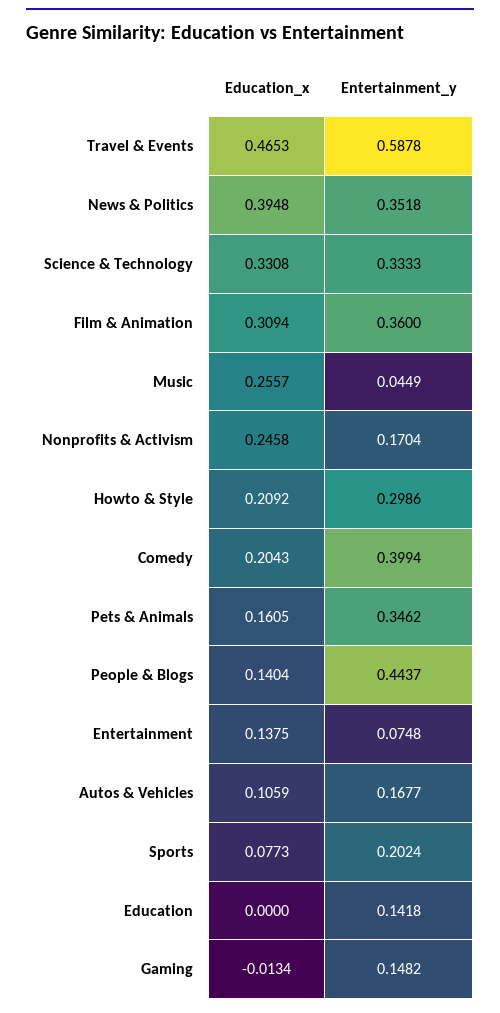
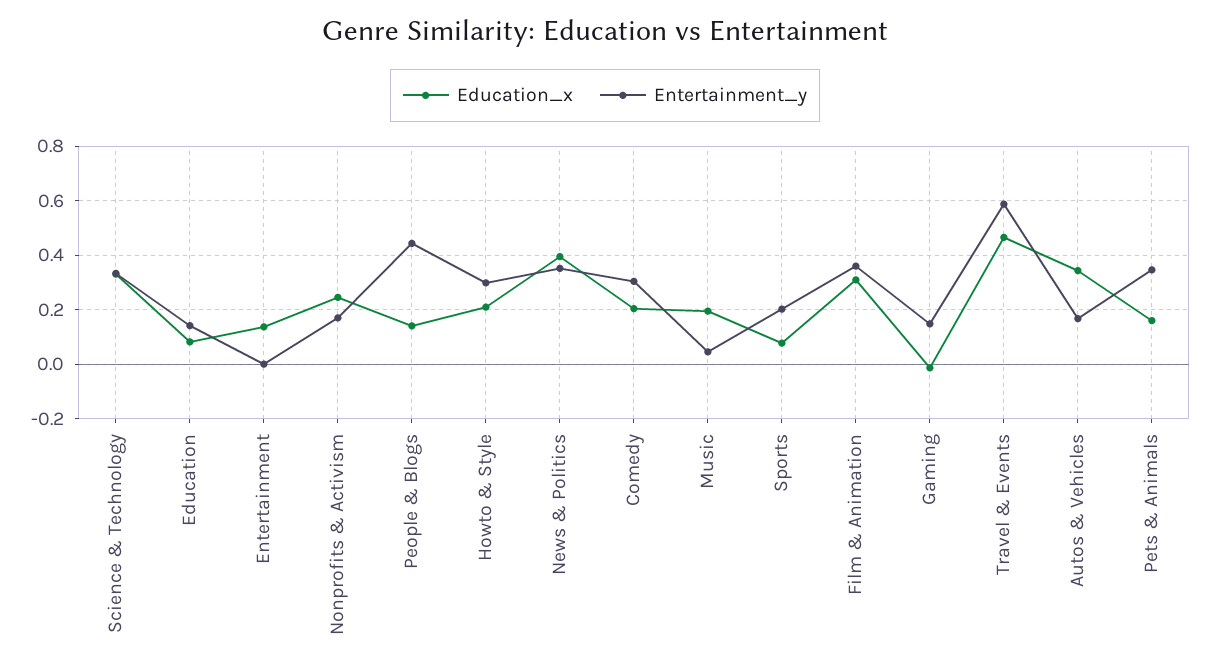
Education_x, Music: 0.2557 -> 0.2
Entertainment_y, Comedy: 0.3994 -> 0.3
Entertainment_y, Entertainment: 0.0748 -> 0
Education_x, Autos & Vehicles: 0.1059 -> 0.35
Education_x, Education: 0 -> 0.075

